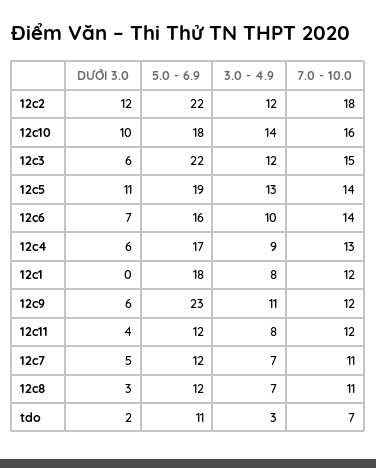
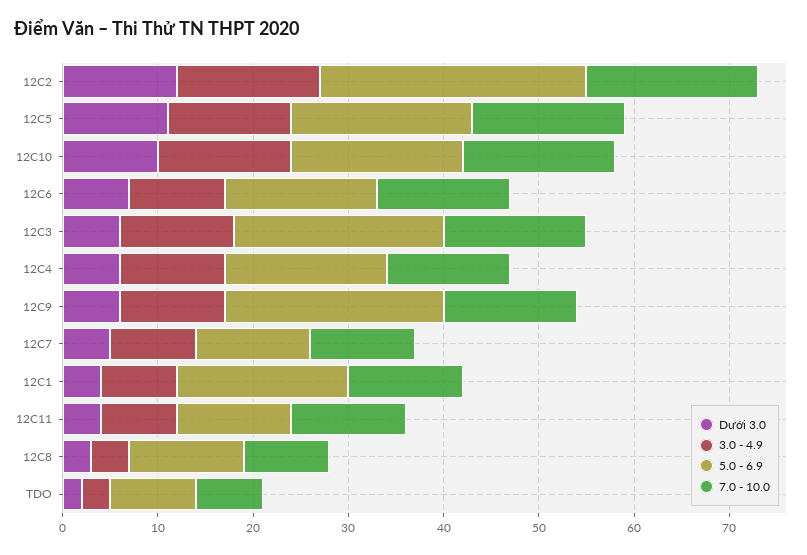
5.0 - 6.9, 12c2: 22 -> 28
3.0 - 4.9, 12c2: 12 -> 15
7.0 - 10.0, 12c5: 14 -> 16
3.0 - 4.9, 12c4: 9 -> 11
DƯỚI 3.0, 12c1: 0 -> 4
7.0 - 10.0, 12c9: 12 -> 14
3.0 - 4.9, 12c7: 7 -> 9
3.0 - 4.9, 12c8: 7 -> 4
7.0 - 10.0, 12c8: 11 -> 9
5.0 - 6.9, tdo: 11 -> 9

